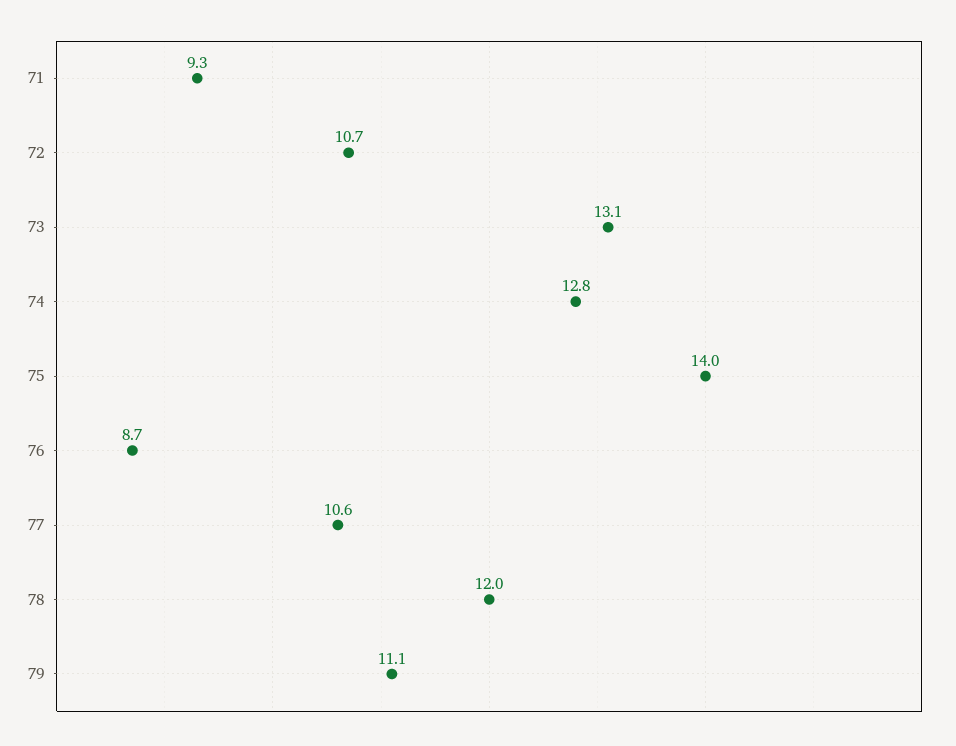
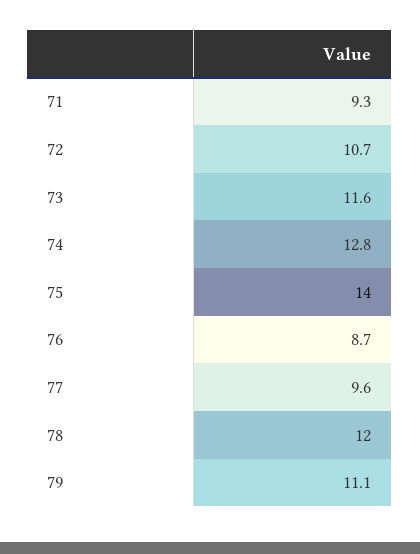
73: 13.1 -> 11.6
77: 10.6 -> 9.6

